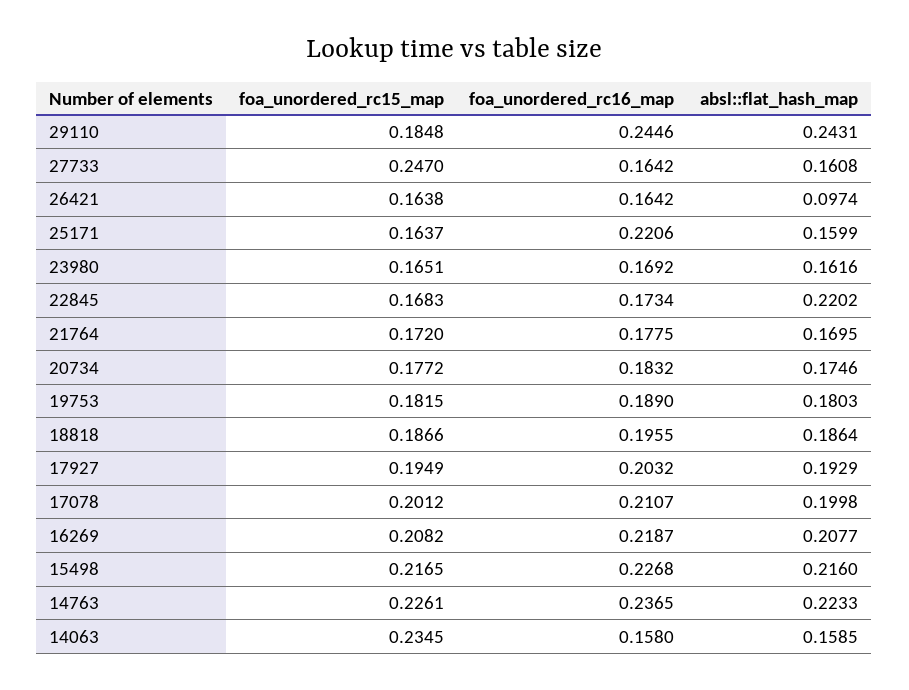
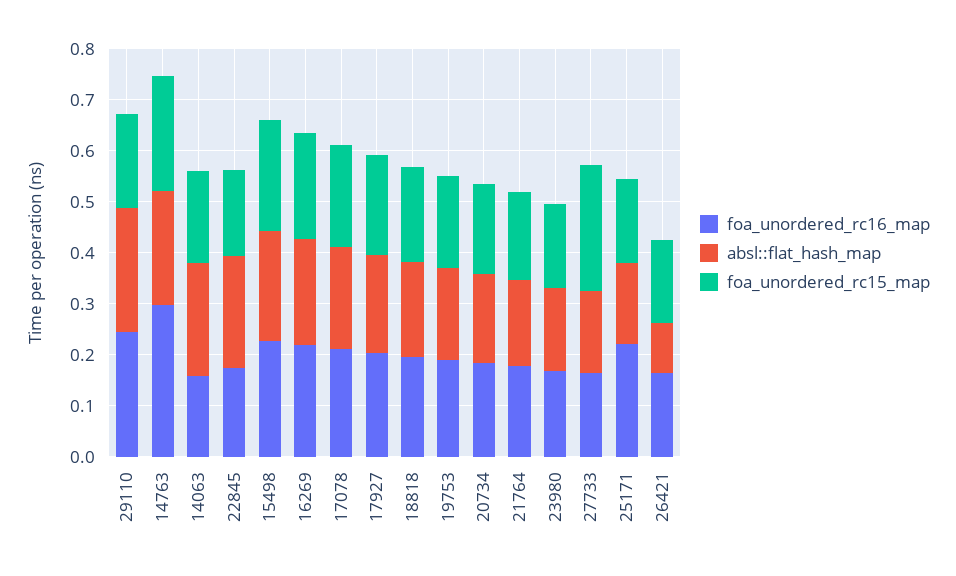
foa_unordered_rc16_map, 14763: 0.2365 -> 0.3
foa_unordered_rc15_map, 14063: 0.2345 -> 0.18
absl::flat_hash_map, 14063: 0.1585 -> 0.22

